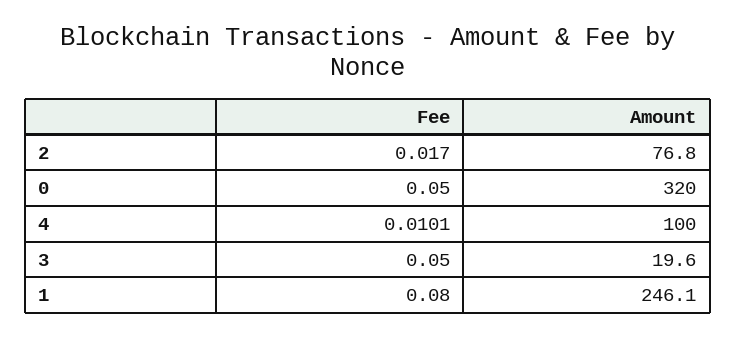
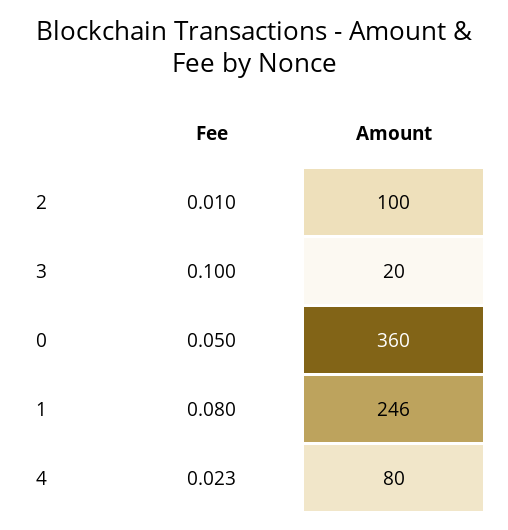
Fee, 2: 0.017 -> 0.01
Amount, 2: 76.8 -> 100
Amount, 0: 320 -> 360
Fee, 4: 0.0101 -> 0.023
Amount, 4: 100 -> 80
Fee, 3: 0.05 -> 0.1

